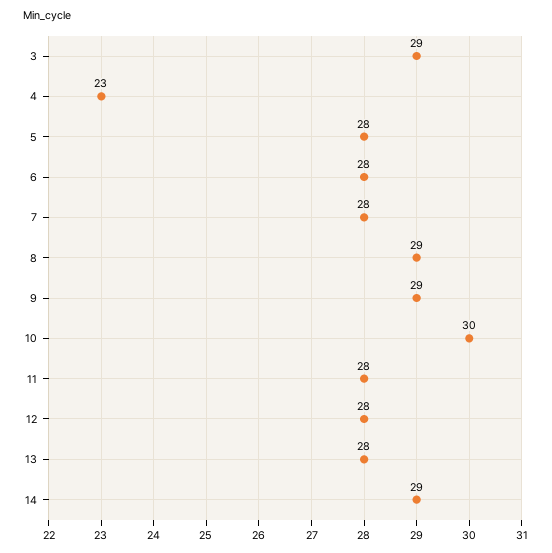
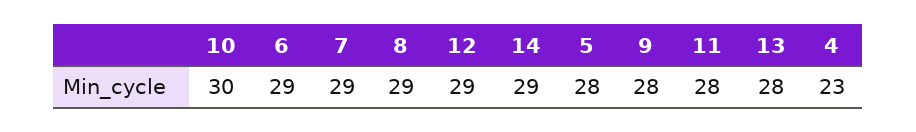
3: 29 -> none
6: 28 -> 29
7: 28 -> 29
9: 29 -> 28
12: 28 -> 29

